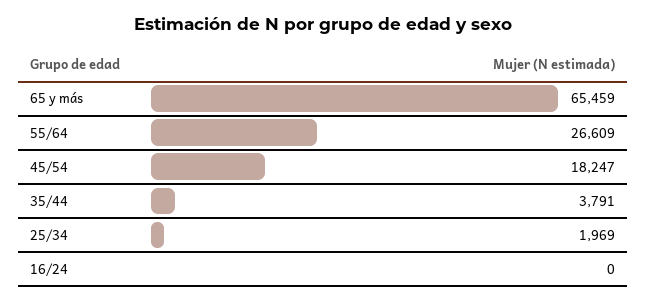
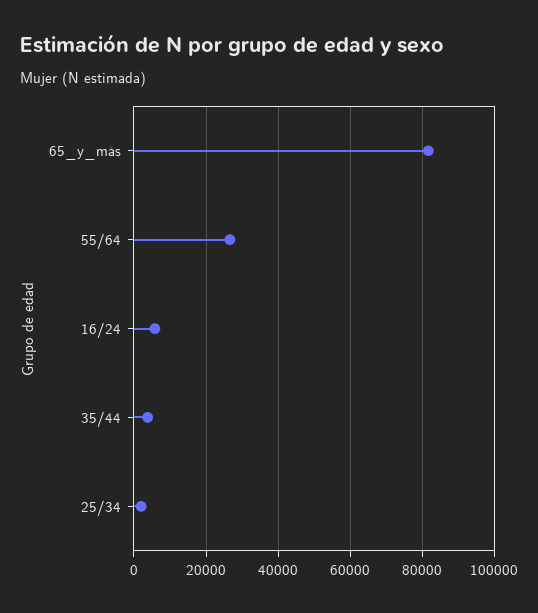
65 y más: 65459 -> 82000
45/54: 18247 -> none
16/24: 0 -> 6000

